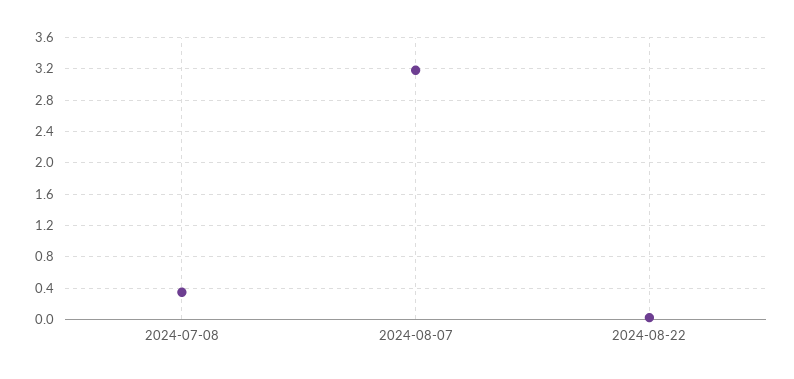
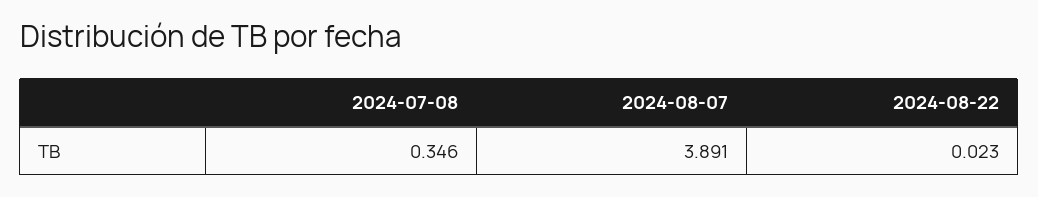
2024-08-07: 3.2 -> 3.891

